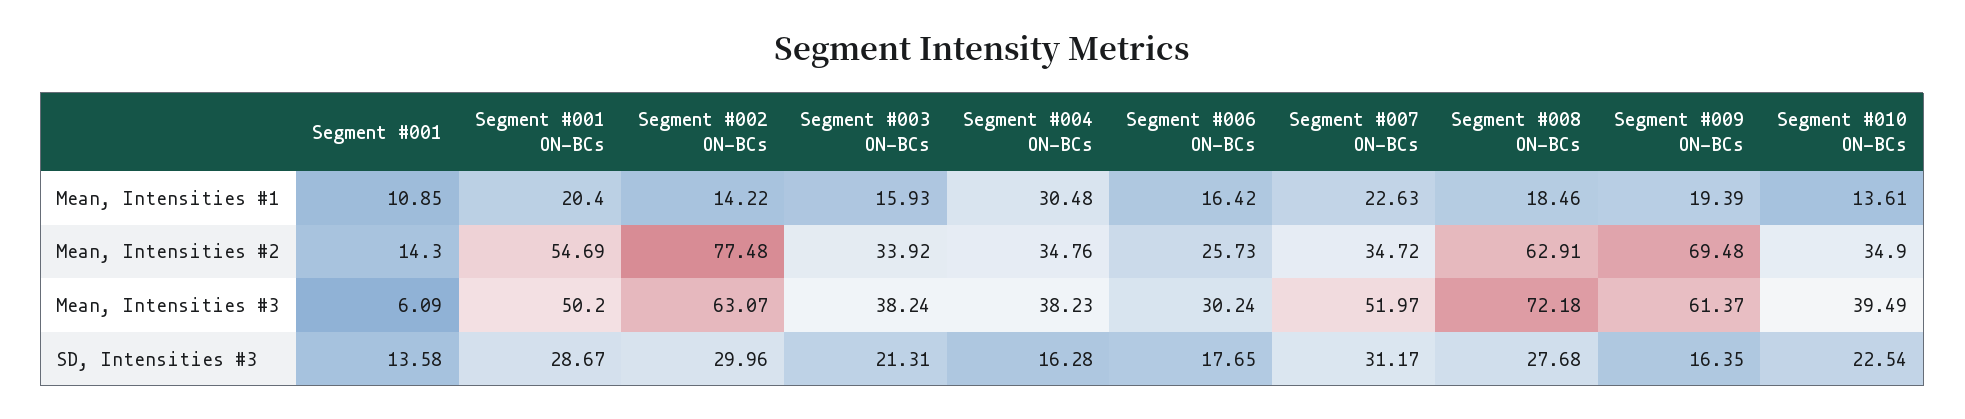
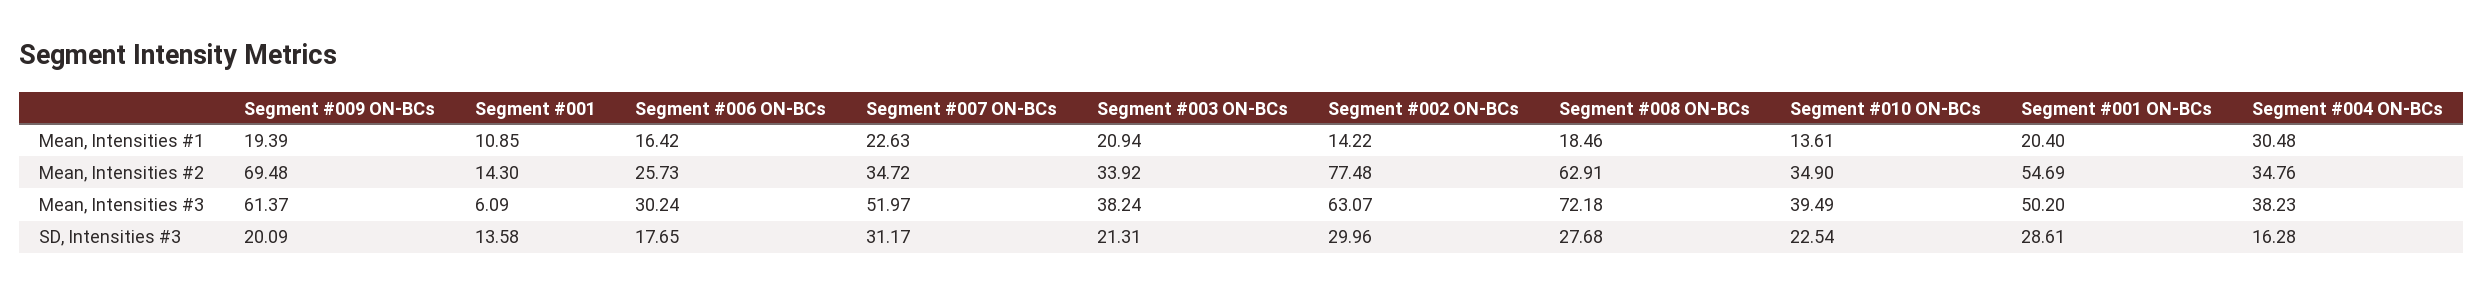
Segment #003 ON-BCs, Mean, Intensities #1: 15.93 -> 20.94
Segment #001 ON-BCs, SD, Intensities #3: 28.67 -> 28.61
Segment #009 ON-BCs, SD, Intensities #3: 16.35 -> 20.09

